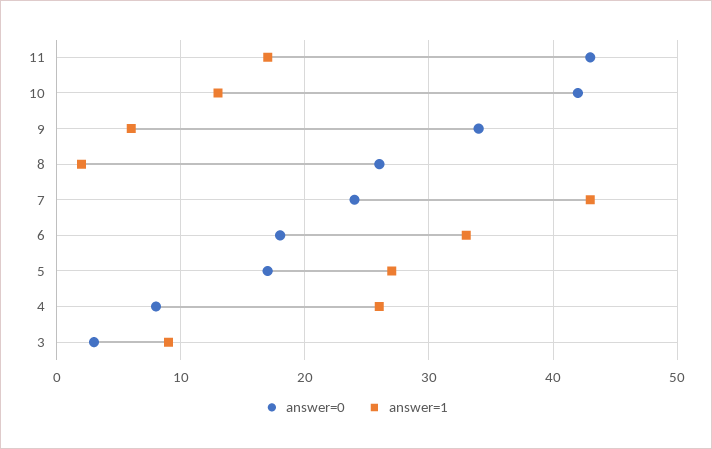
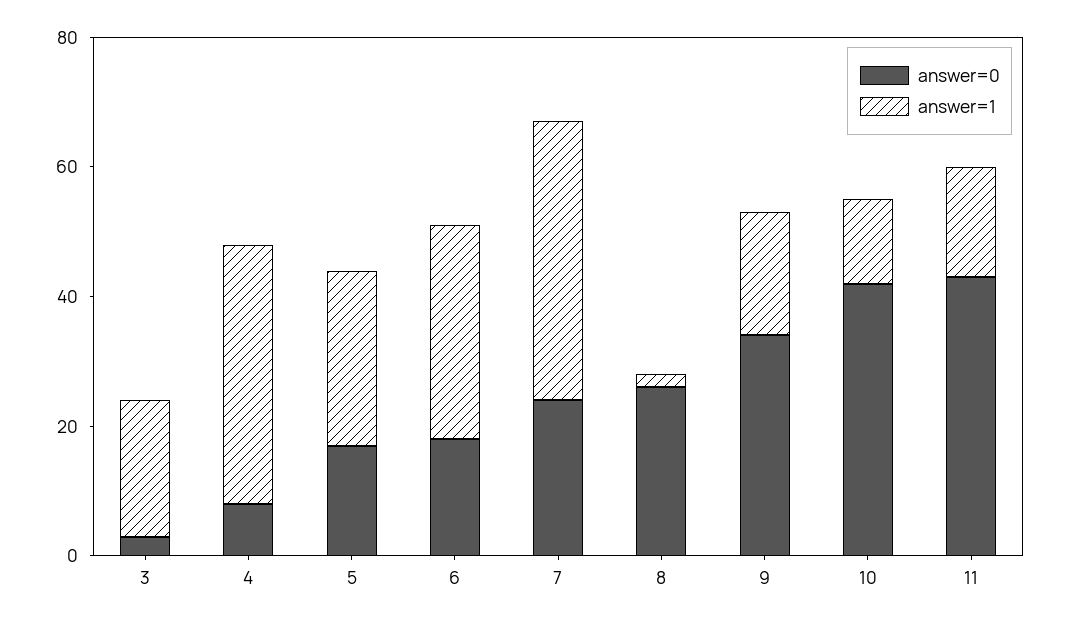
answer=1, 9: 6 -> 20
answer=1, 4: 26 -> 40
answer=1, 3: 9 -> 20

